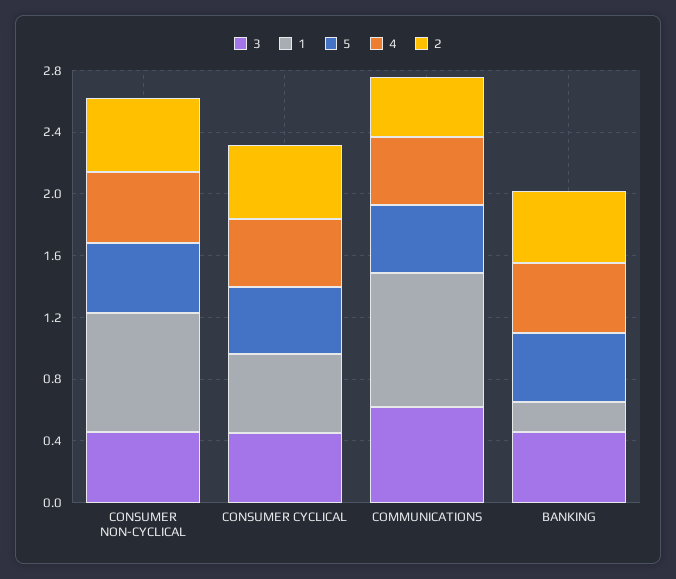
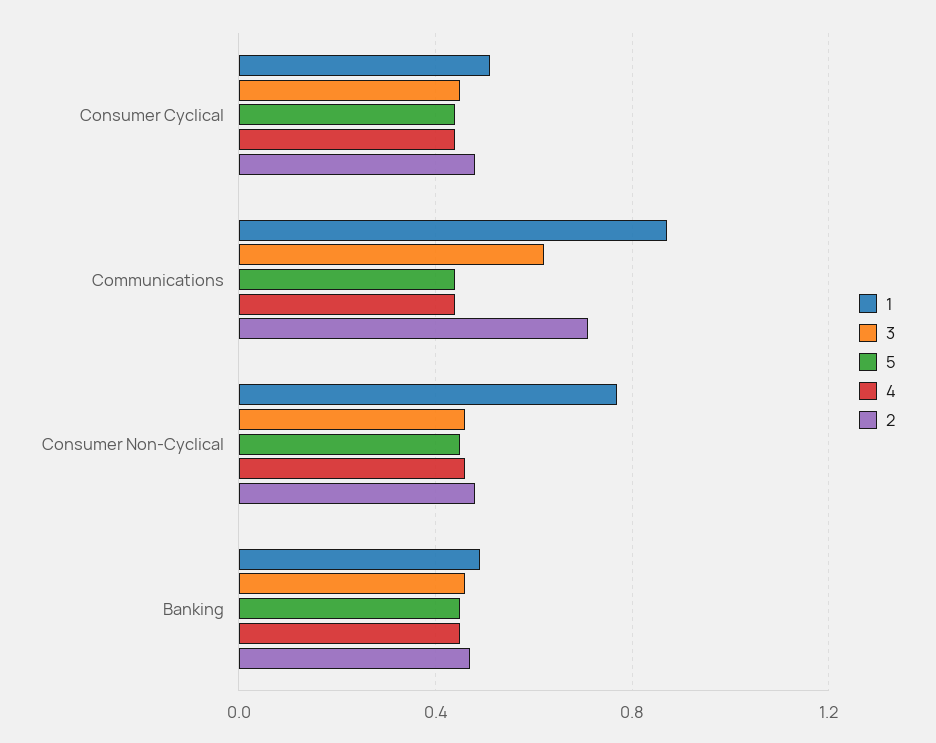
2, COMMUNICATIONS: 0.4 -> 0.7
1, BANKING: 0.2 -> 0.5

